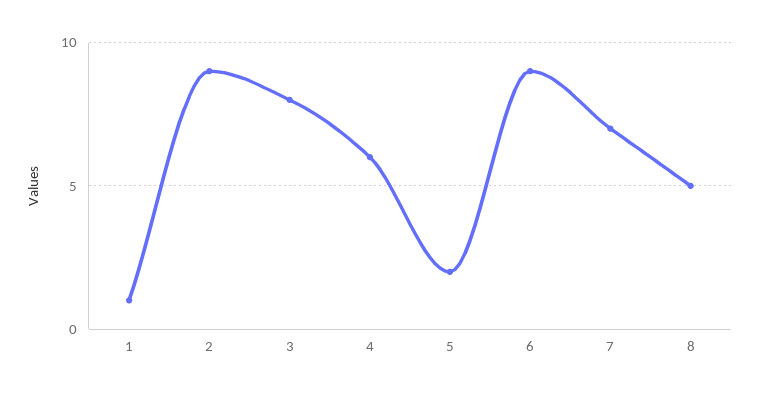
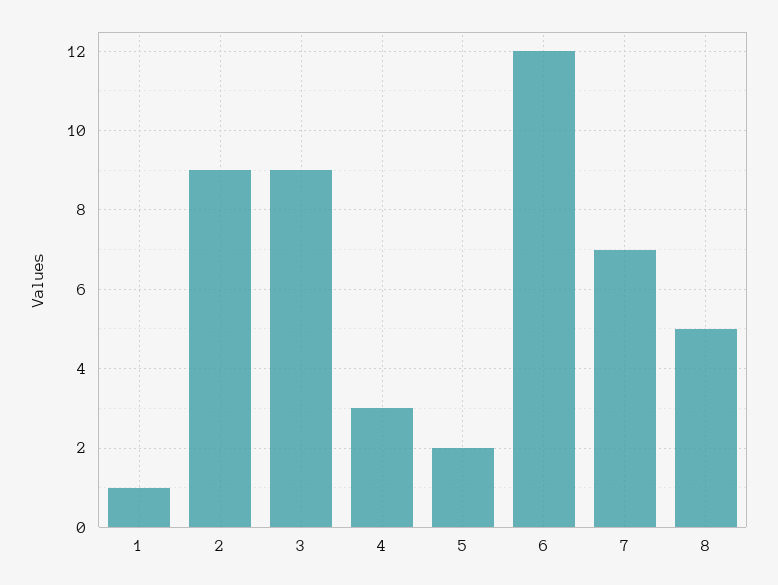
3: 8 -> 9
4: 6 -> 3
6: 9 -> 12

